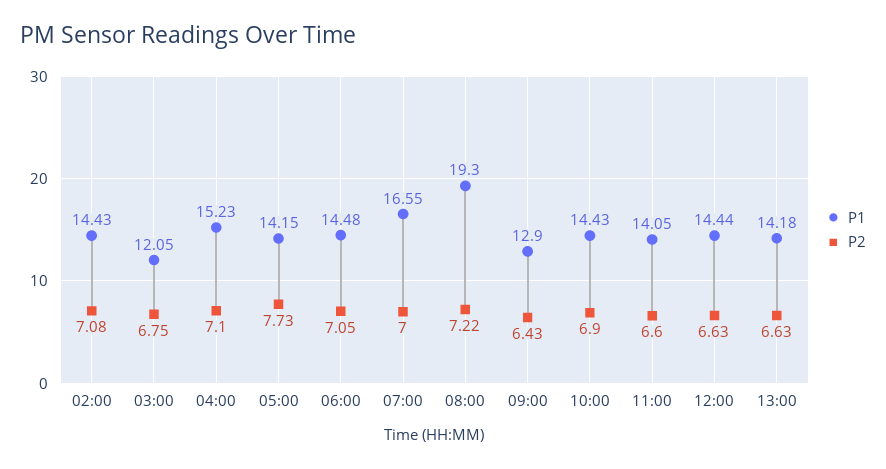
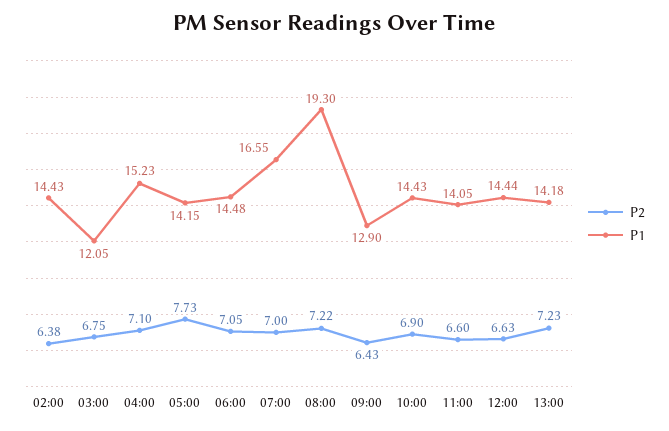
P2, 02:00: 7.08 -> 6.38
P2, 13:00: 6.63 -> 7.23

